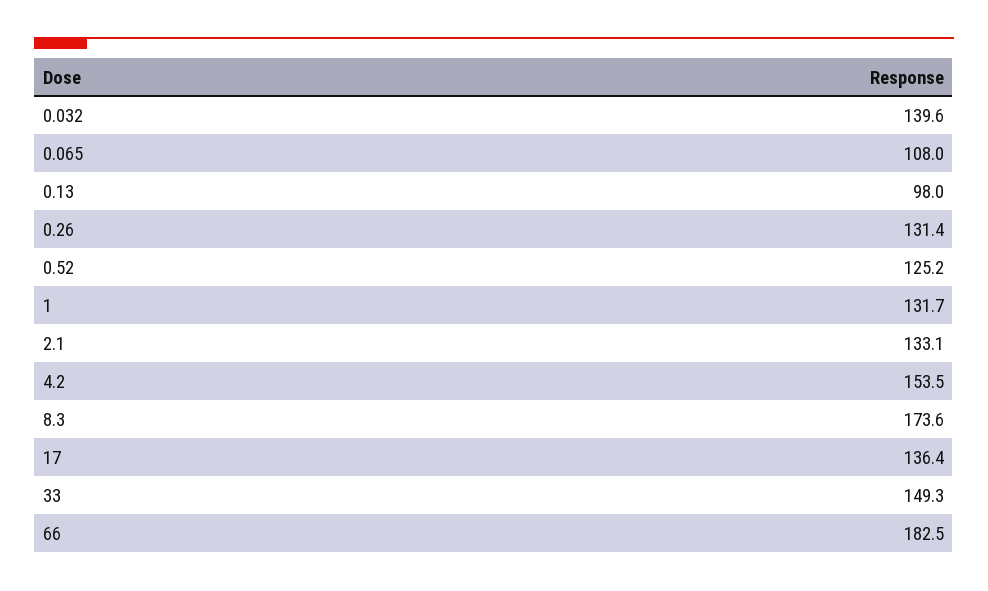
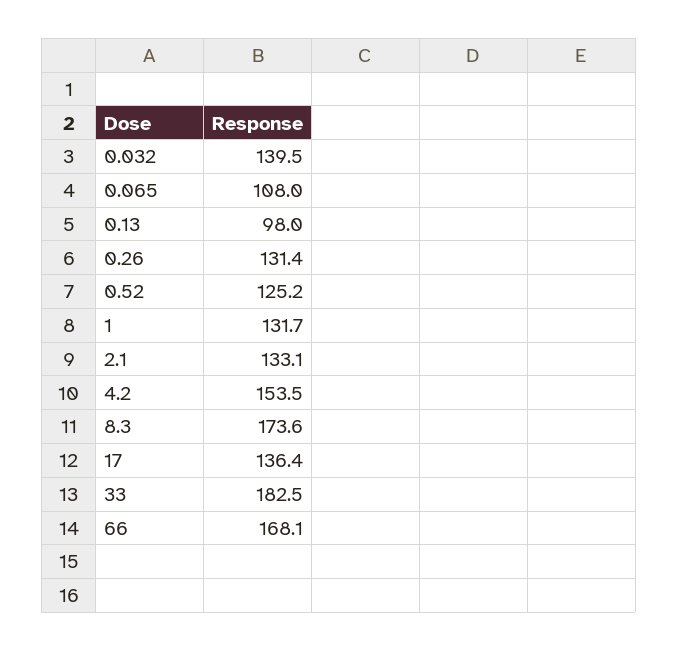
0.032: 139.6 -> 139.5
33: 149.3 -> 182.5
66: 182.5 -> 168.1

